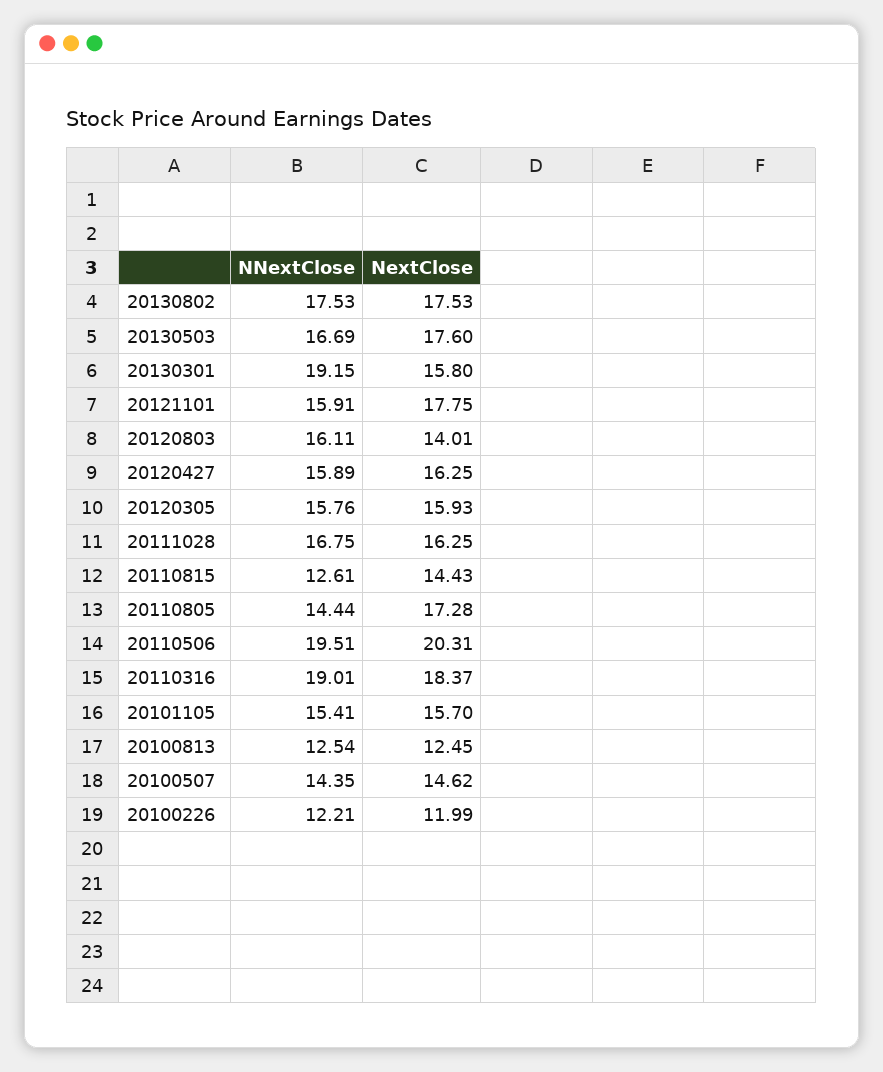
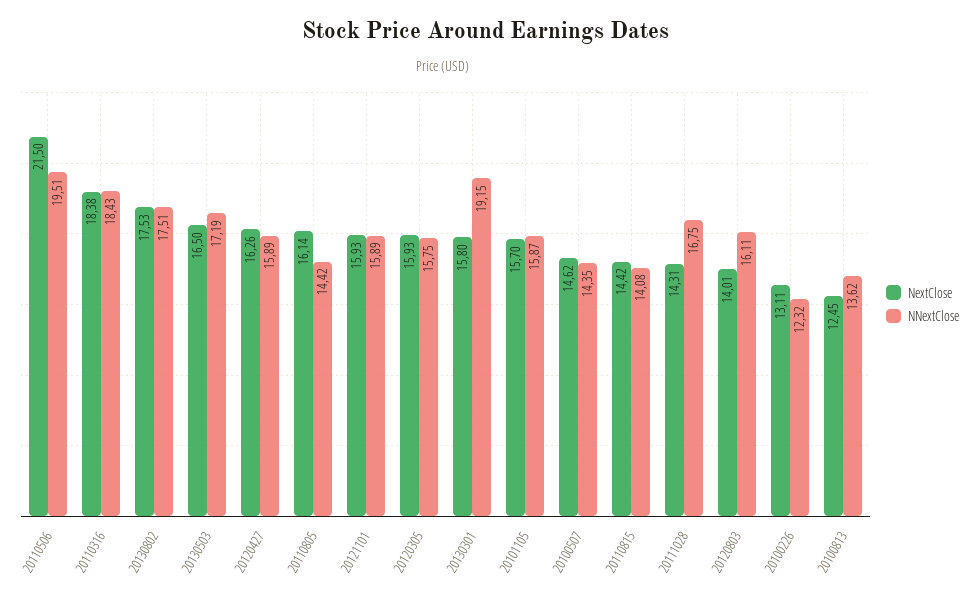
NNextClose, 20130802: 17.53 -> 17.51
NNextClose, 20130503: 16.69 -> 17.19
NextClose, 20130503: 17.6 -> 16.5
NNextClose, 20121101: 15.91 -> 15.89
NextClose, 20121101: 17.75 -> 15.93
NextClose, 20120427: 16.25 -> 16.26
NNextClose, 20120305: 15.76 -> 15.75
NextClose, 20111028: 16.25 -> 14.31
NNextClose, 20110815: 12.61 -> 14.08
NextClose, 20110815: 14.43 -> 14.42
NNextClose, 20110805: 14.44 -> 14.42
NextClose, 20110805: 17.28 -> 16.14
NextClose, 20110506: 20.31 -> 21.5
NNextClose, 20110316: 19.01 -> 18.43
NextClose, 20110316: 18.37 -> 18.38
NNextClose, 20101105: 15.41 -> 15.87
NNextClose, 20100813: 12.54 -> 13.62
NNextClose, 20100226: 12.21 -> 12.32
NextClose, 20100226: 11.99 -> 13.11

